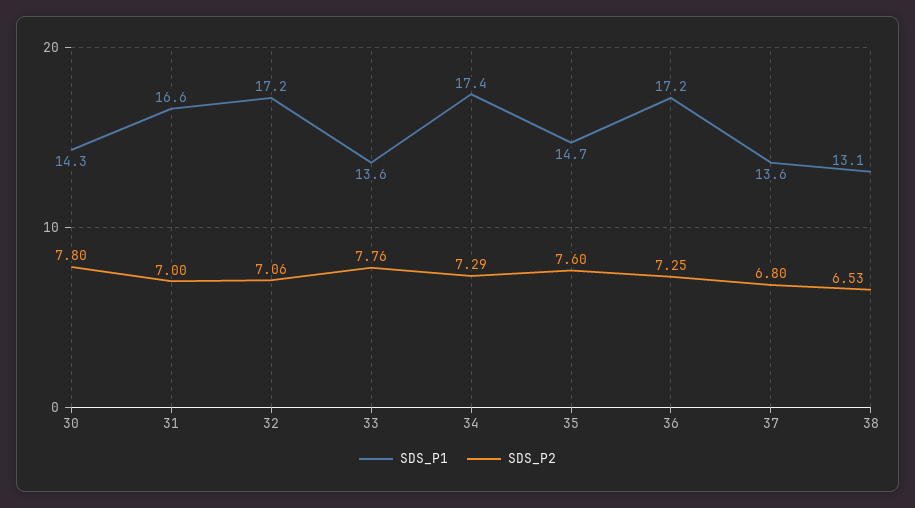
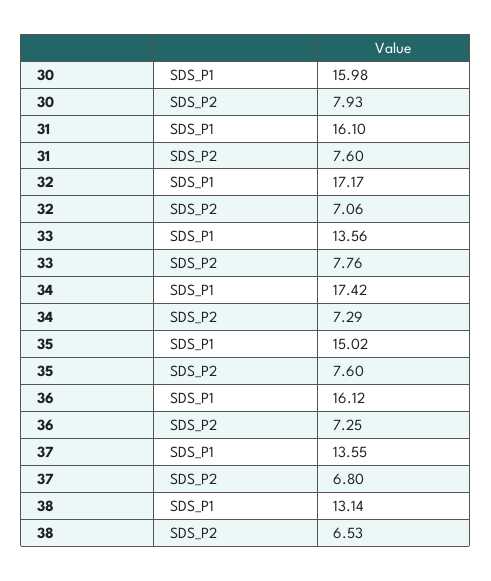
SDS_P1, 30: 14.3 -> 15.98
SDS_P2, 30: 7.8 -> 7.93
SDS_P1, 31: 16.6 -> 16.1
SDS_P2, 31: 7 -> 7.6
SDS_P1, 35: 14.7 -> 15.02
SDS_P1, 36: 17.2 -> 16.12

